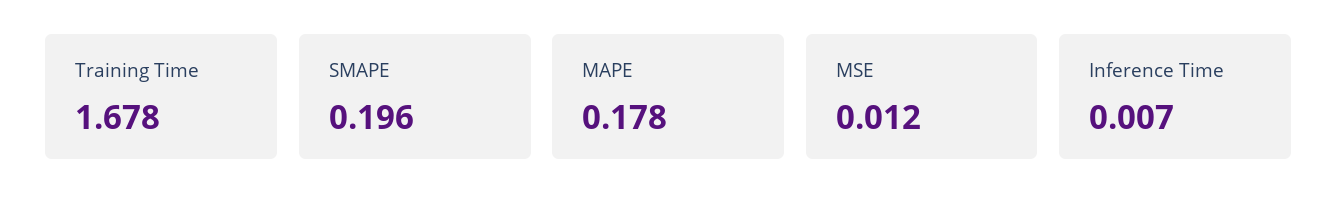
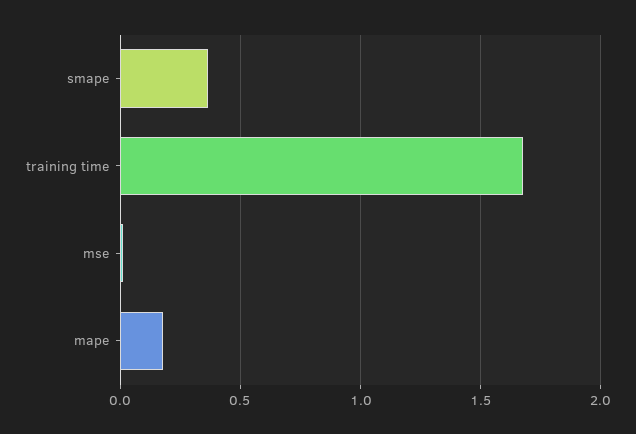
SMAPE: 0.196 -> 0.35
Inference Time: 0.007 -> none

